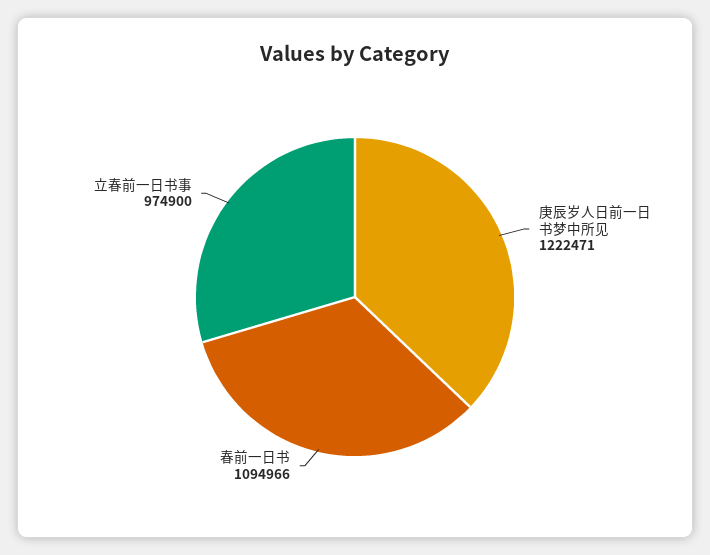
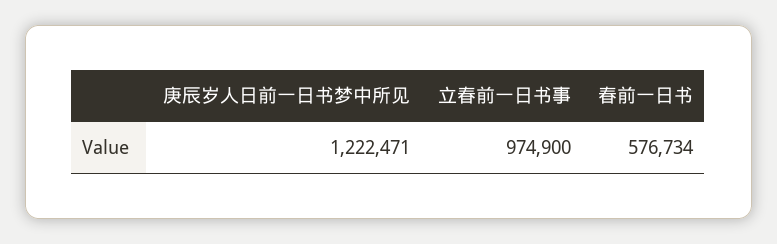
春前一日书: 1094966 -> 576734

